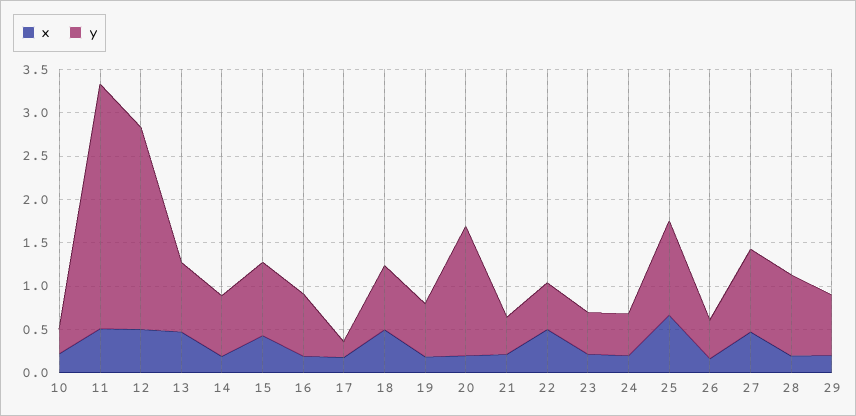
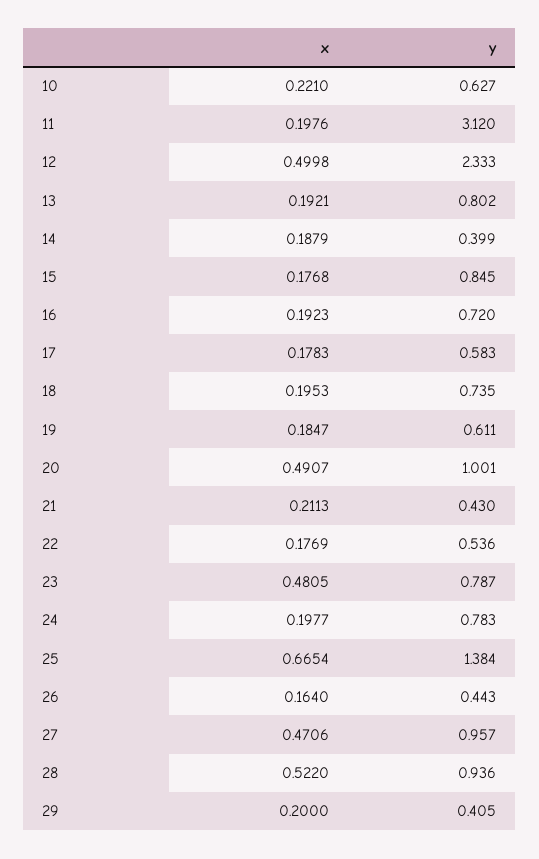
y, 10: 0.3 -> 0.627
x, 11: 0.5 -> 0.1976
y, 11: 2.8 -> 3.12
x, 13: 0.5 -> 0.1921
y, 14: 0.7 -> 0.399
x, 15: 0.4 -> 0.1768
y, 17: 0.2 -> 0.583
x, 18: 0.5 -> 0.1953
x, 20: 0.2 -> 0.4907
y, 20: 1.5 -> 1.001
x, 22: 0.5 -> 0.1769
x, 23: 0.2 -> 0.4805
y, 23: 0.5 -> 0.787
y, 24: 0.5 -> 0.783
y, 25: 1.1 -> 1.384
x, 28: 0.2 -> 0.522
y, 29: 0.7 -> 0.405

